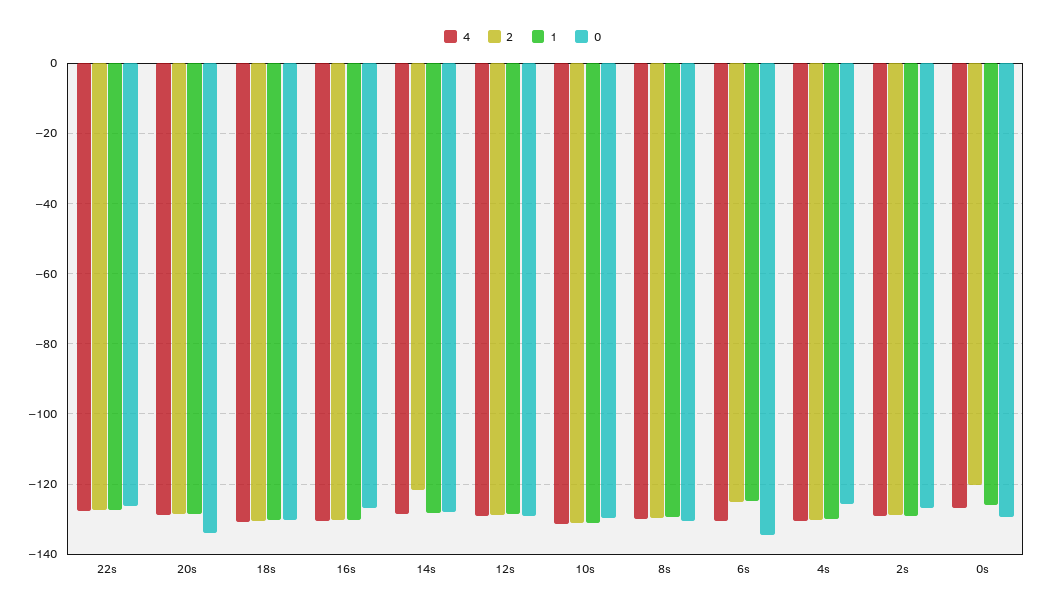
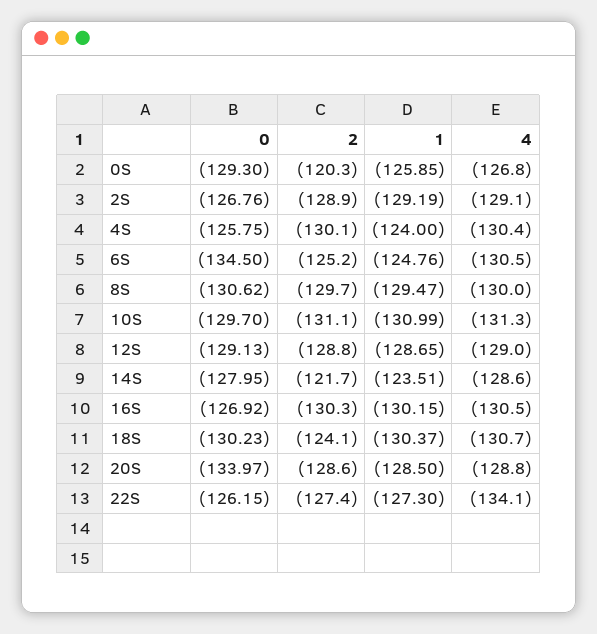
4, 22s: -128 -> -134.1
2, 18s: -130 -> -124.1
1, 14s: -128 -> -123.51
1, 4s: -130 -> -124

